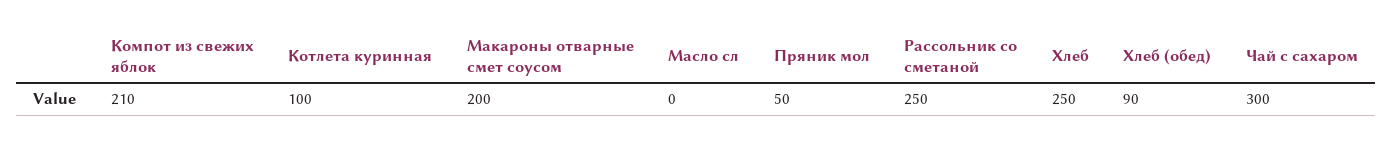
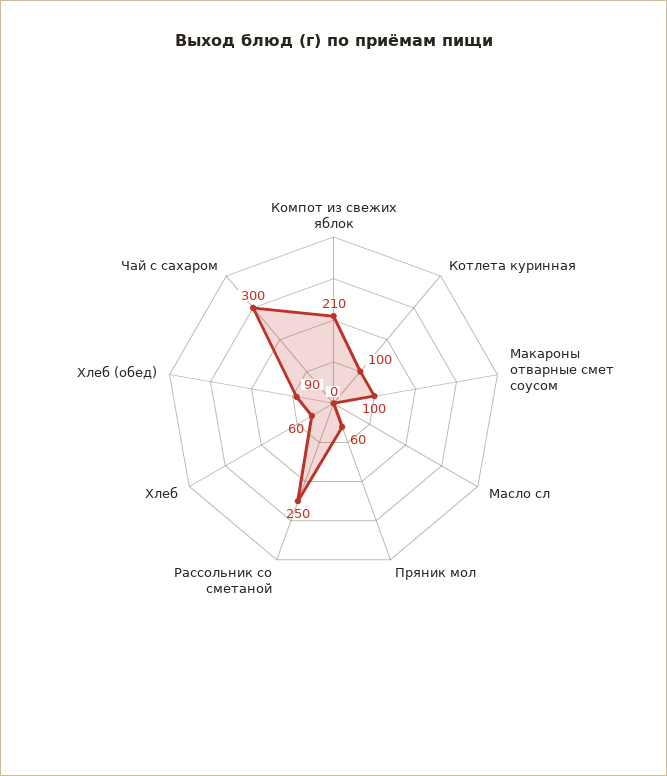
Макароны отварные смет соусом: 200 -> 100
Пряник мол: 50 -> 60
Хлеб: 250 -> 60

